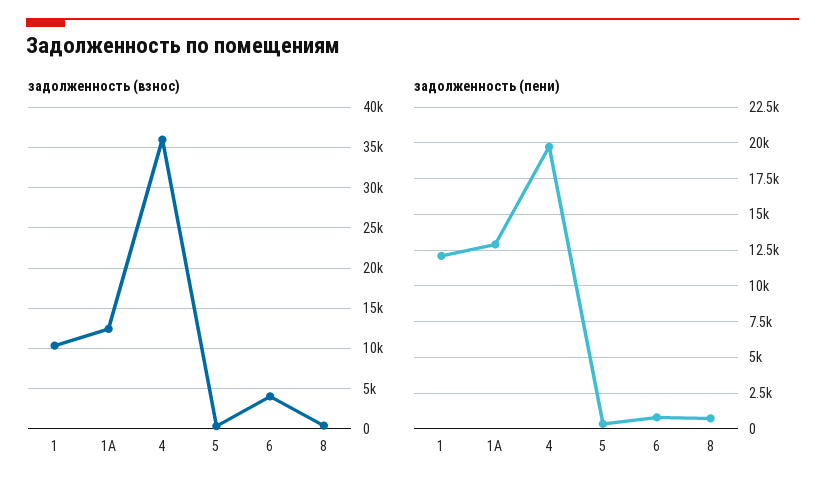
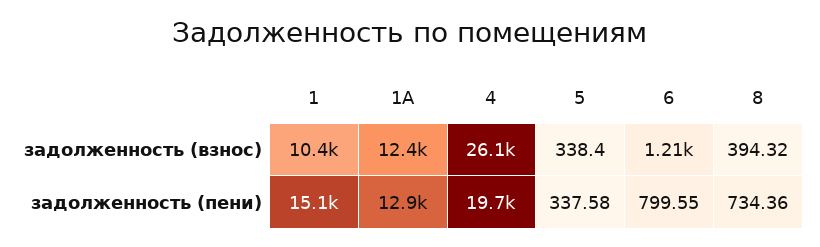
задолженность (взнос), 4: 36000 -> 26100
задолженность (взнос), 6: 4000 -> 1210
задолженность (пени), 1: 12000 -> 15100

